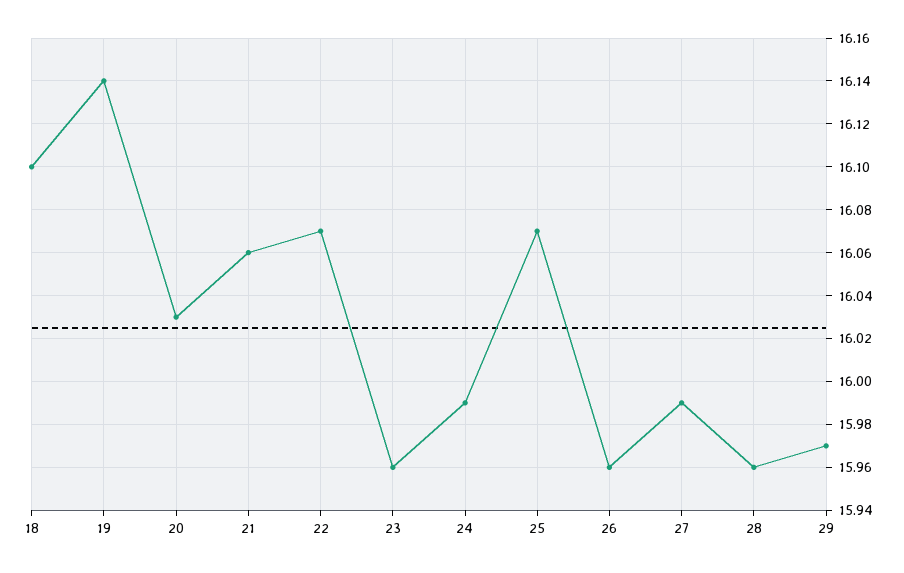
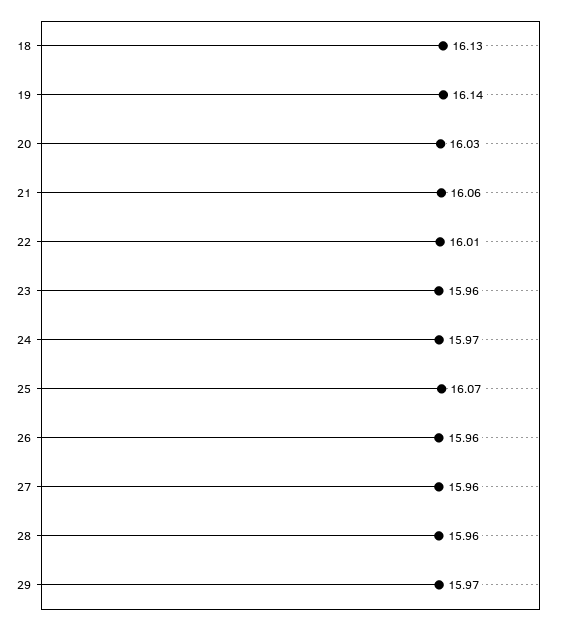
18: 16.1 -> 16.13
22: 16.07 -> 16.01
24: 15.99 -> 15.97
27: 15.99 -> 15.96

